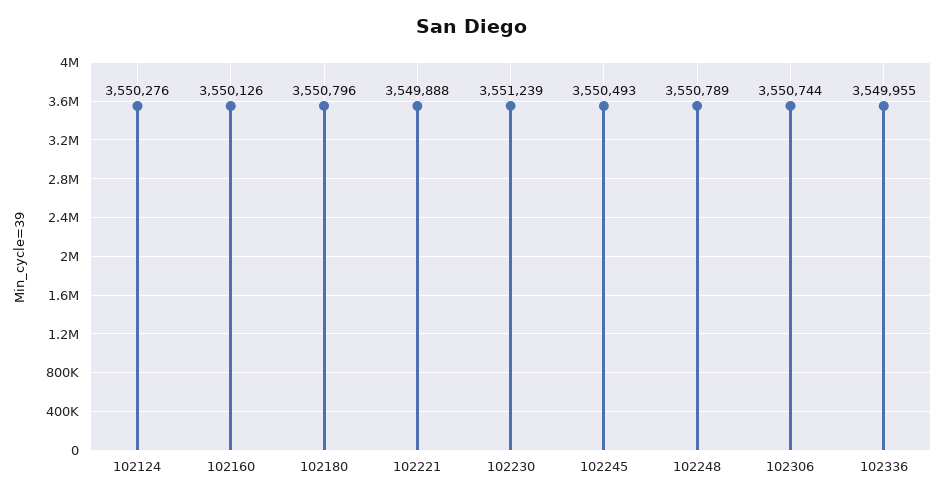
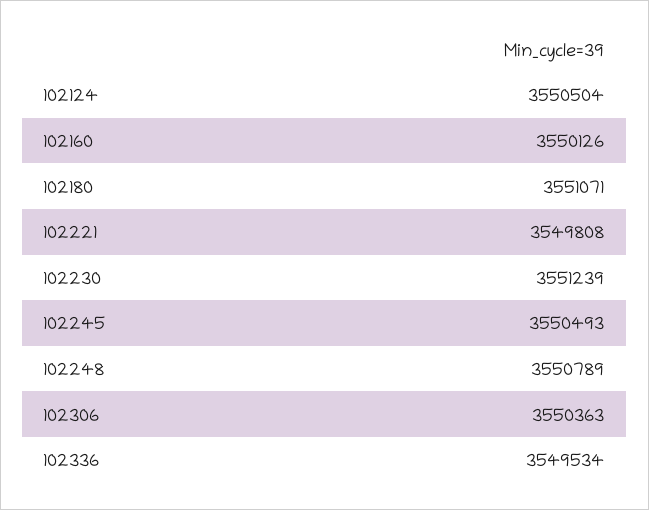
102124: 3550276 -> 3550504
102180: 3550796 -> 3551071
102221: 3549888 -> 3549808
102306: 3550744 -> 3550363
102336: 3549955 -> 3549534

